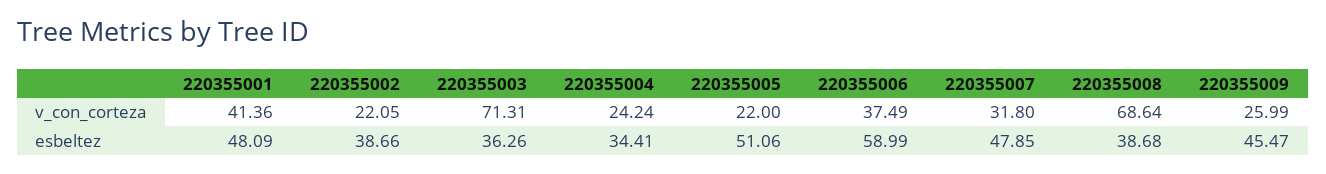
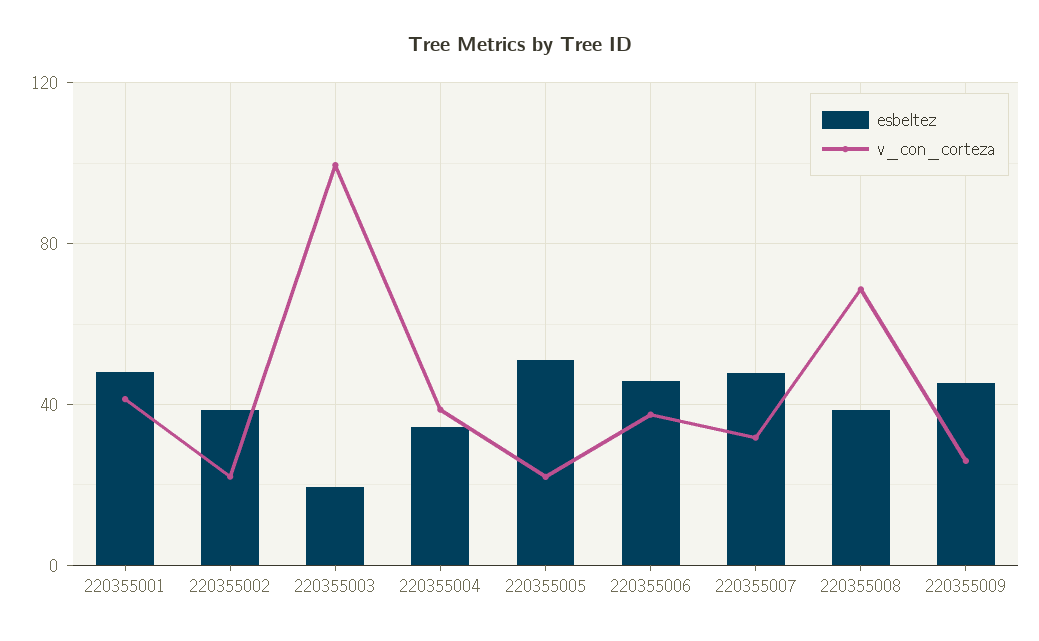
v_con_corteza, 220355003: 71.31 -> 100
v_con_corteza, 220355004: 24.24 -> 40
esbeltez, 220355003: 36.26 -> 20
esbeltez, 220355006: 58.99 -> 45

